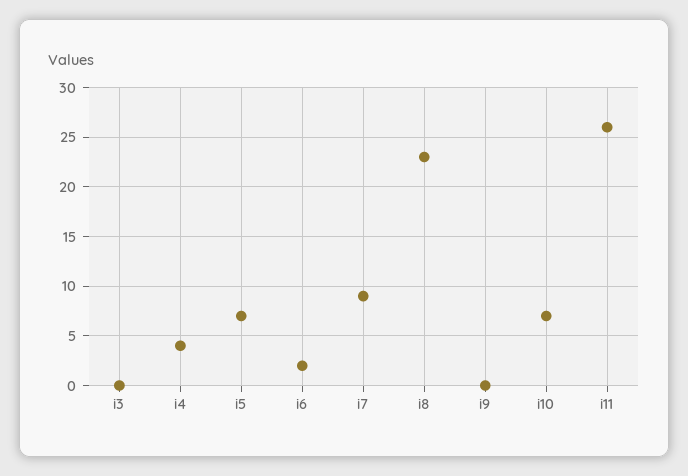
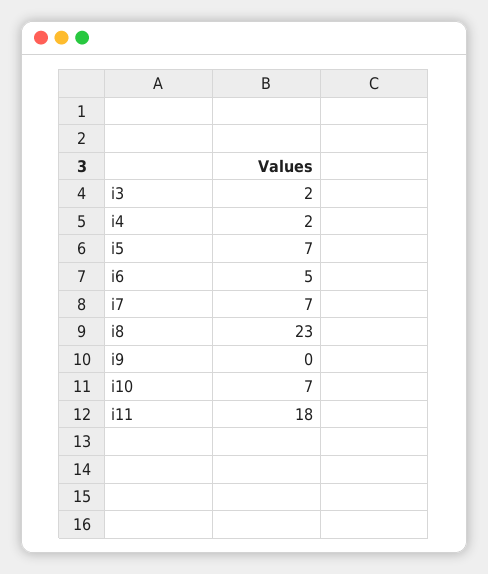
i3: 0 -> 2
i4: 4 -> 2
i6: 2 -> 5
i7: 9 -> 7
i11: 26 -> 18

